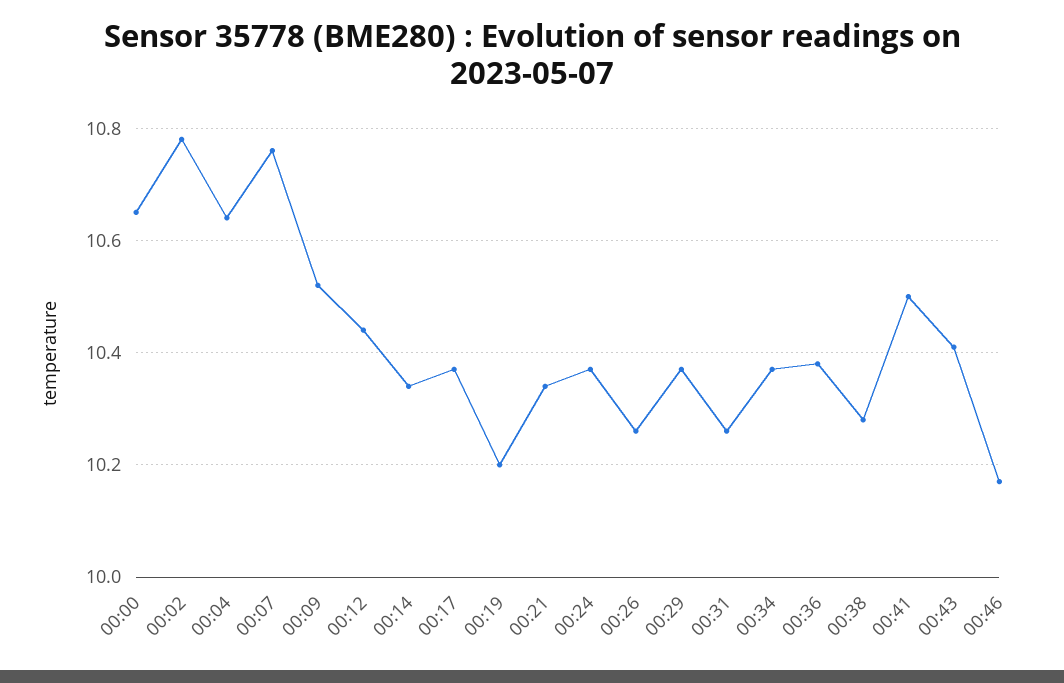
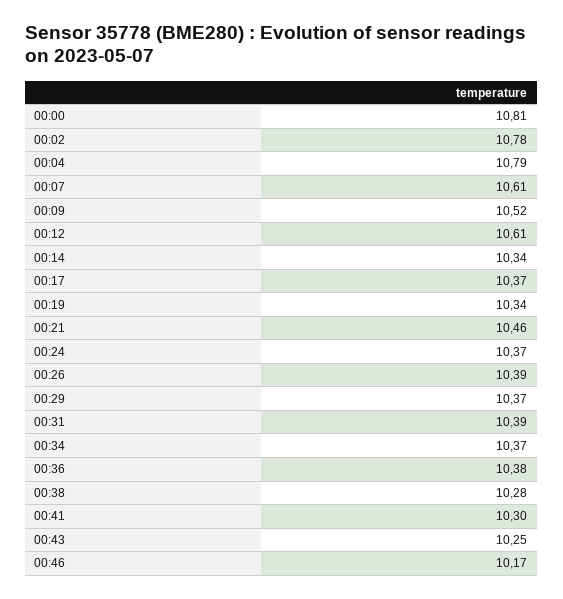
00:00: 10.65 -> 10.81
00:04: 10.65 -> 10.79
00:07: 10.75 -> 10.61
00:12: 10.45 -> 10.61
00:19: 10.2 -> 10.34
00:21: 10.35 -> 10.46
00:26: 10.25 -> 10.39
00:31: 10.25 -> 10.39
00:41: 10.5 -> 10.3
00:43: 10.4 -> 10.25

